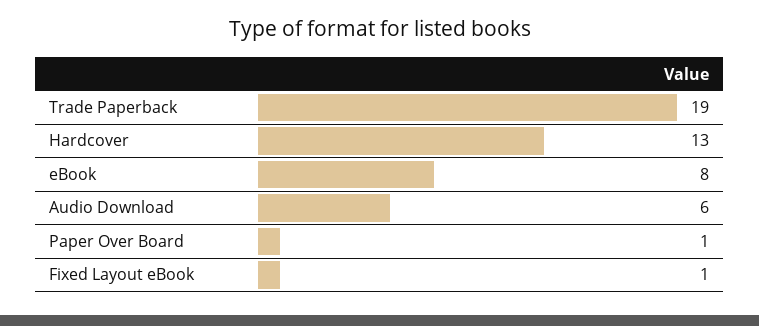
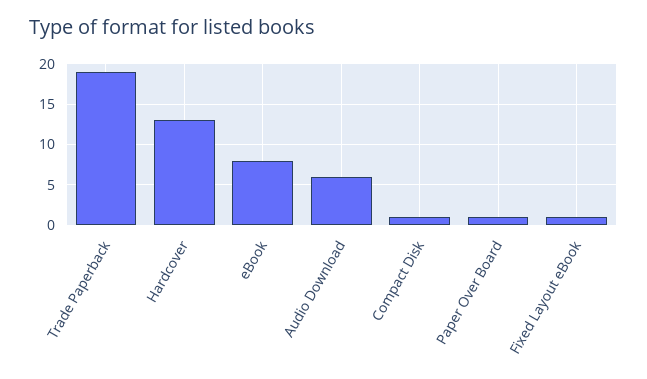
Compact Disk: none -> 1

